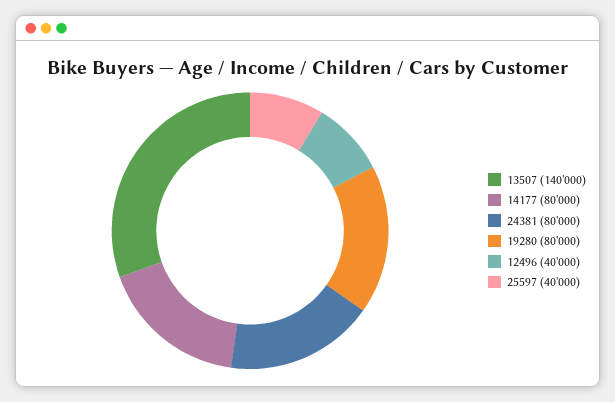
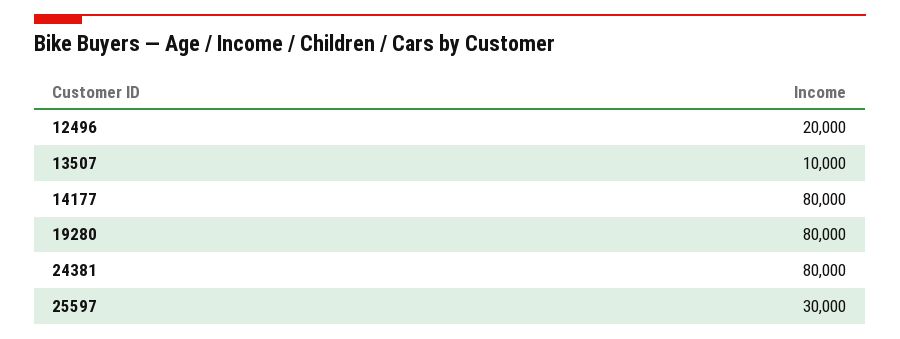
13507: 140000 -> 10000
12496: 40000 -> 20000
25597: 40000 -> 30000

